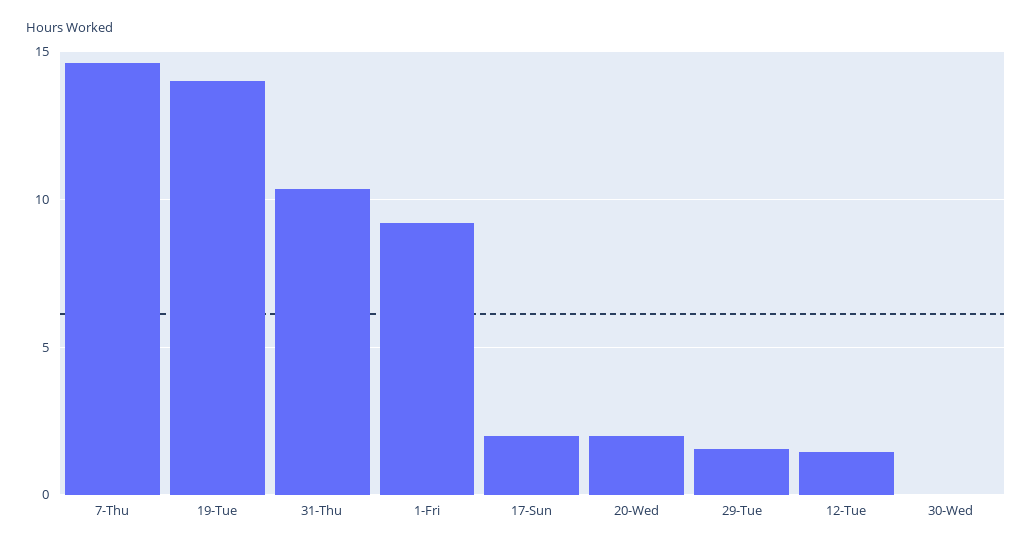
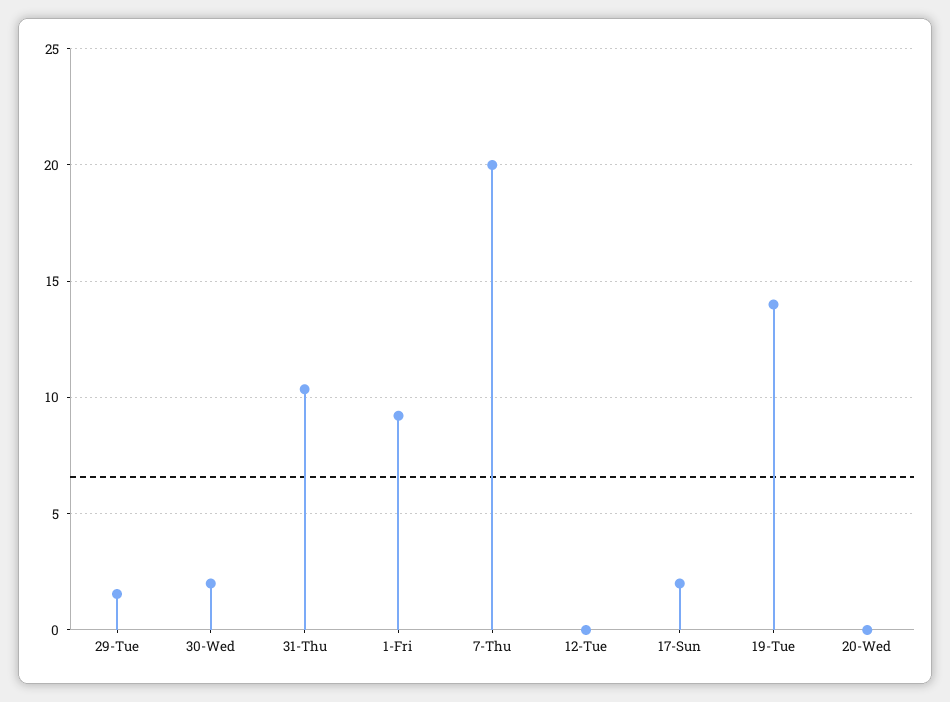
7-Thu: 14.5 -> 20
20-Wed: 2 -> 0
12-Tue: 1.5 -> 0
30-Wed: 0 -> 2

